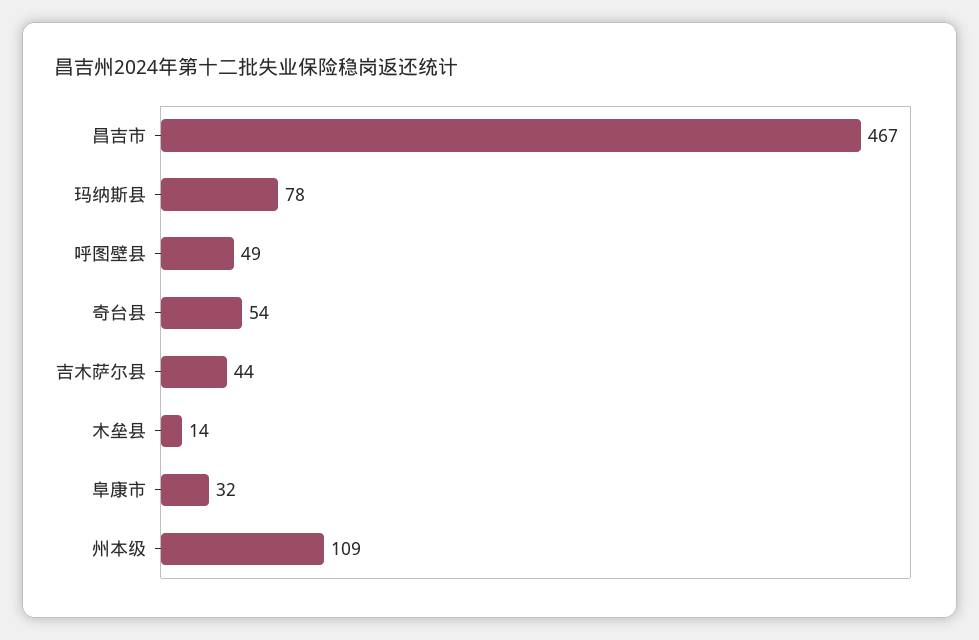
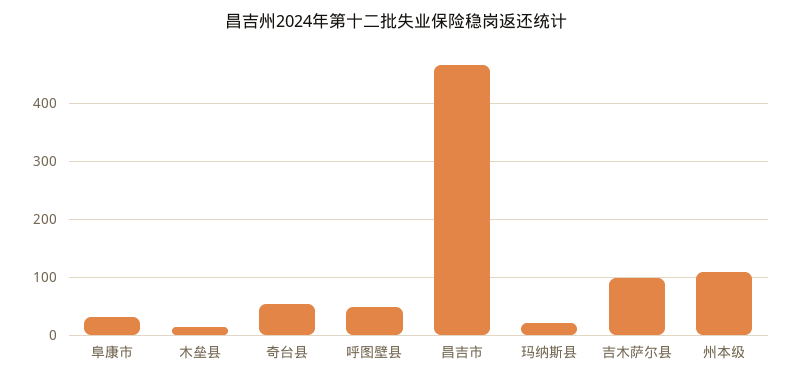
玛纳斯县: 78 -> 20
吉木萨尔县: 44 -> 100

